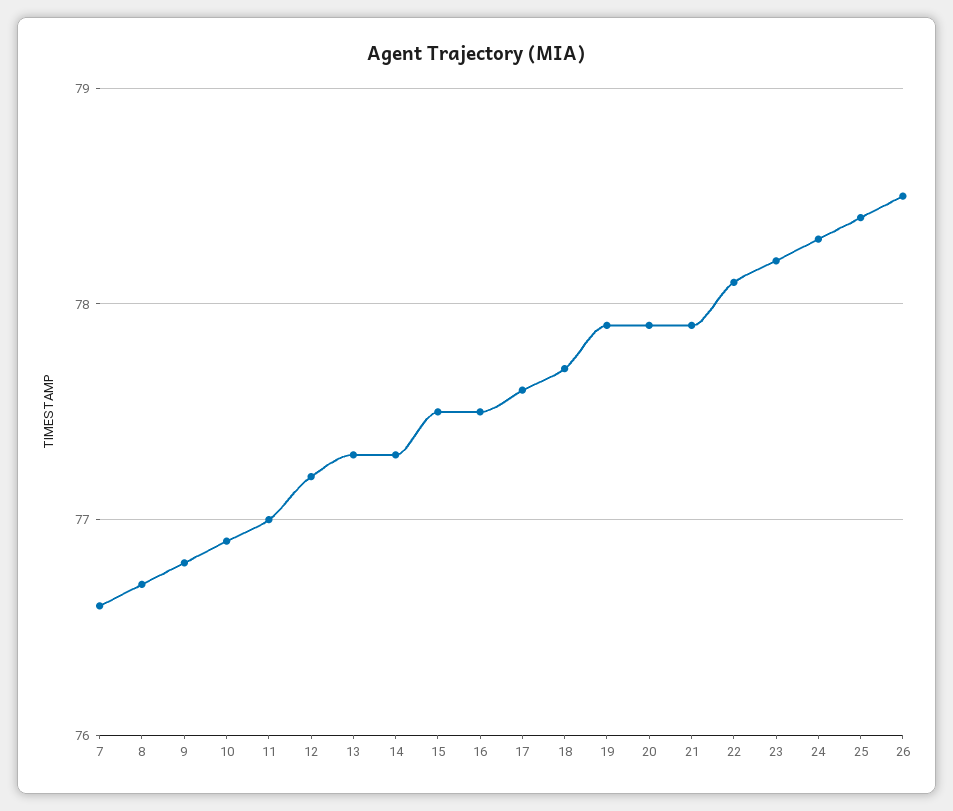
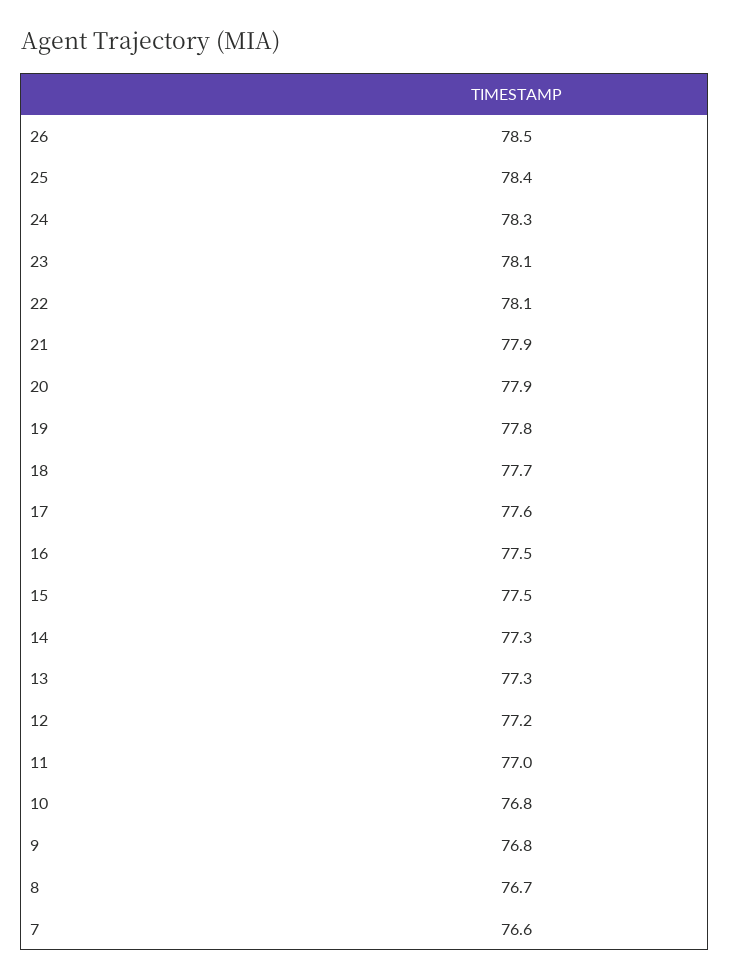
10: 76.9 -> 76.8
19: 77.9 -> 77.8
23: 78.2 -> 78.1

